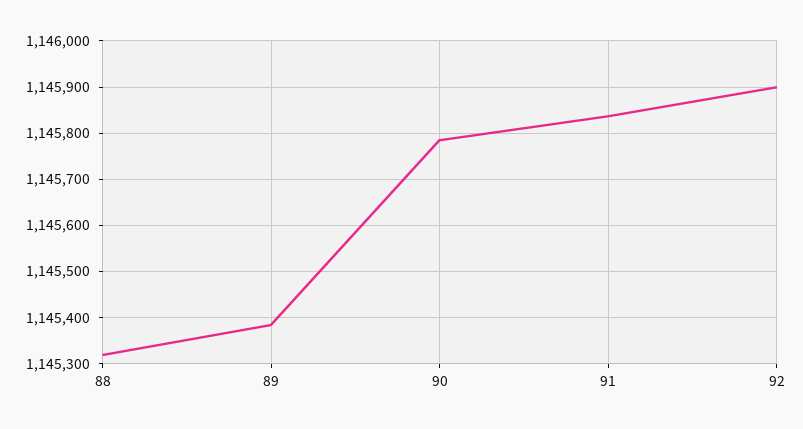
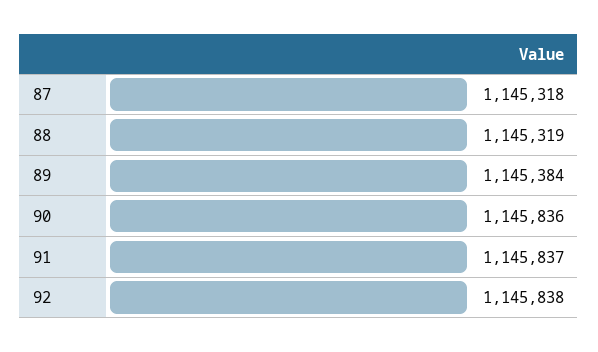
90: 1145780 -> 1145836
92: 1145900 -> 1145838
87: none -> 1145318

